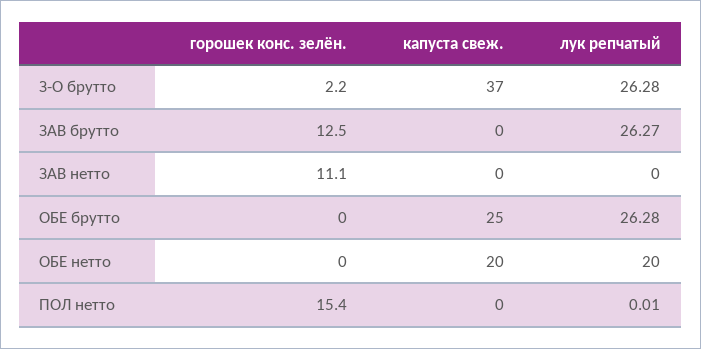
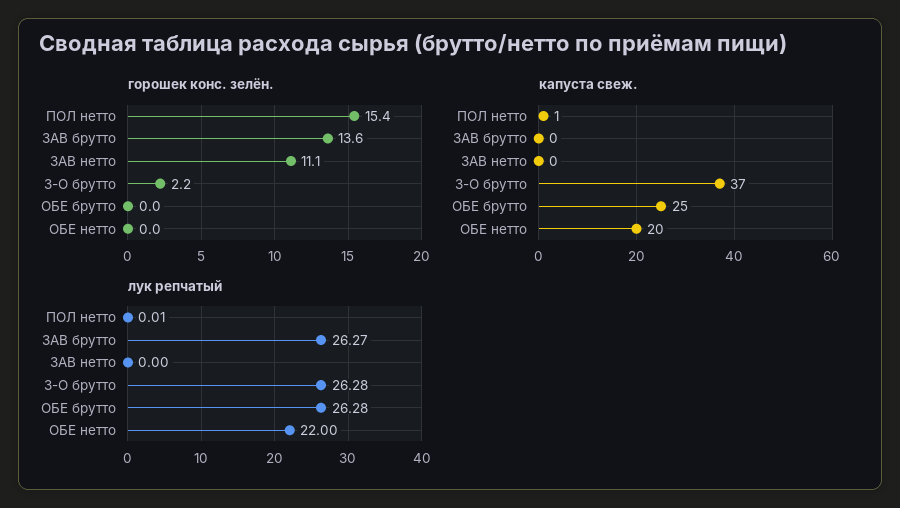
горошек конс. зелён., ЗАВ брутто: 12.5 -> 13.6
лук репчатый, ОБЕ нетто: 20 -> 22
капуста свеж., ПОЛ нетто: 0 -> 1

